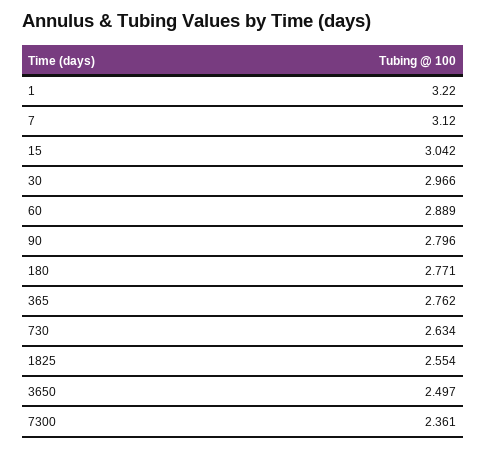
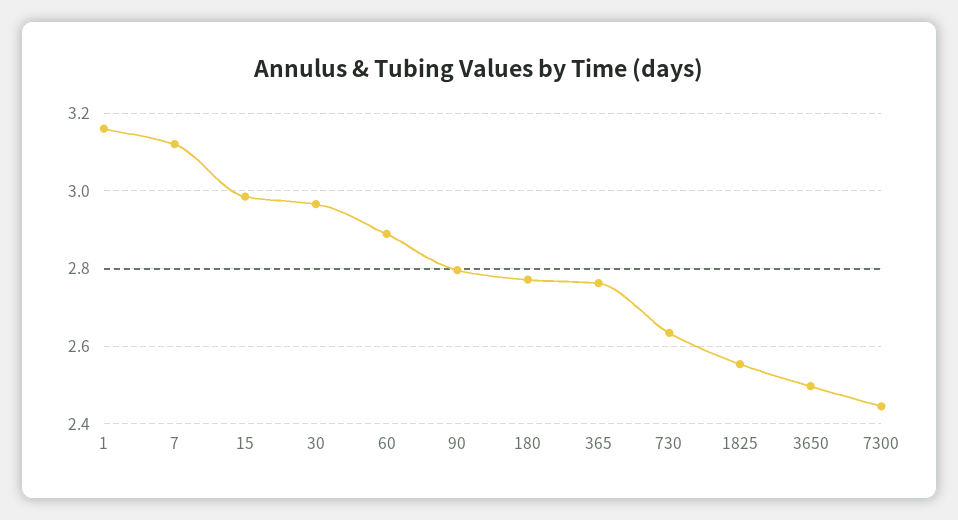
1: 3.22 -> 3.16
15: 3.042 -> 2.98
7300: 2.361 -> 2.44

